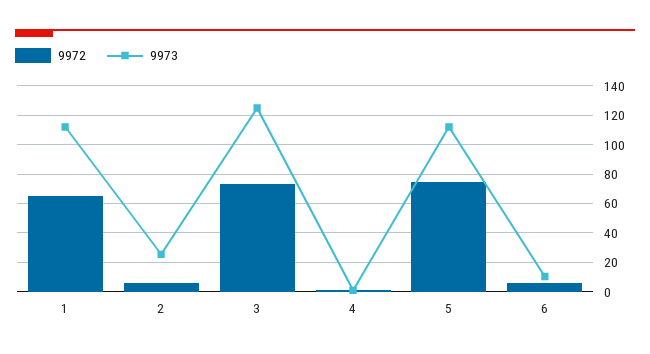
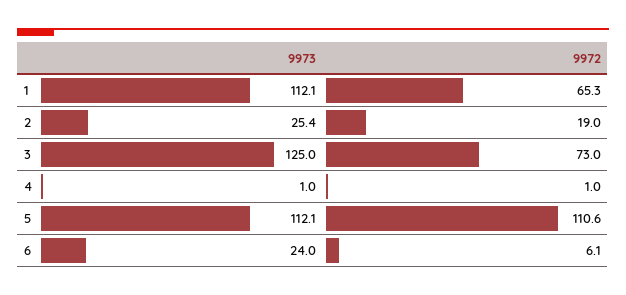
9972, 2: 5 -> 19
9972, 5: 75 -> 110.6
9973, 6: 10 -> 24

